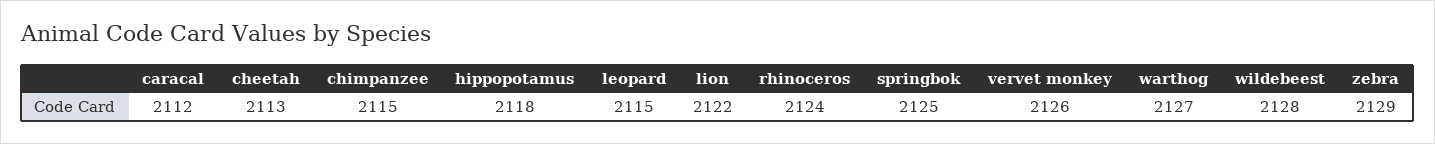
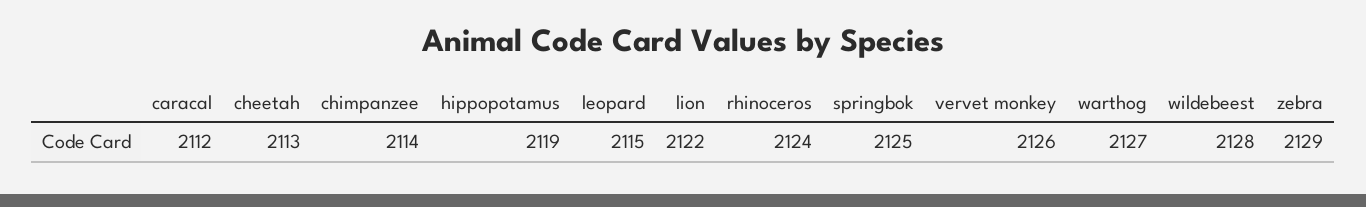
chimpanzee: 2115 -> 2114
hippopotamus: 2118 -> 2119

